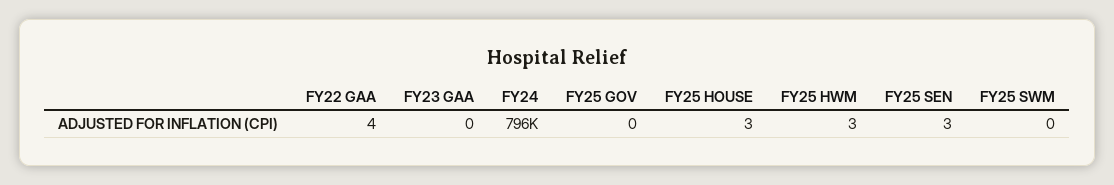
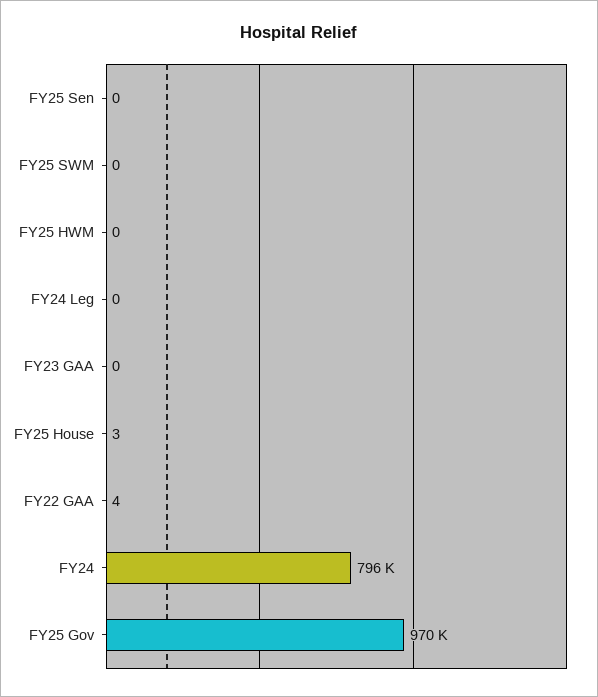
FY25 GOV: 0 -> 970000
FY25 HWM: 3 -> 0
FY25 SEN: 3 -> 0
FY24 Leg: none -> 0

